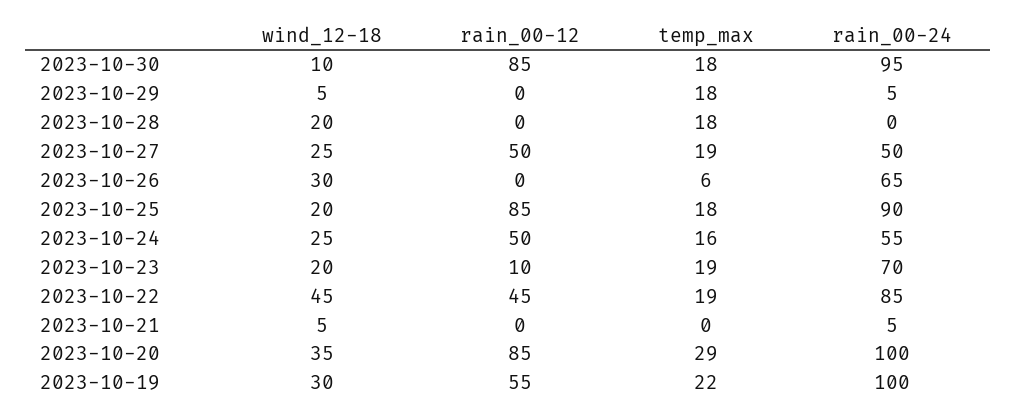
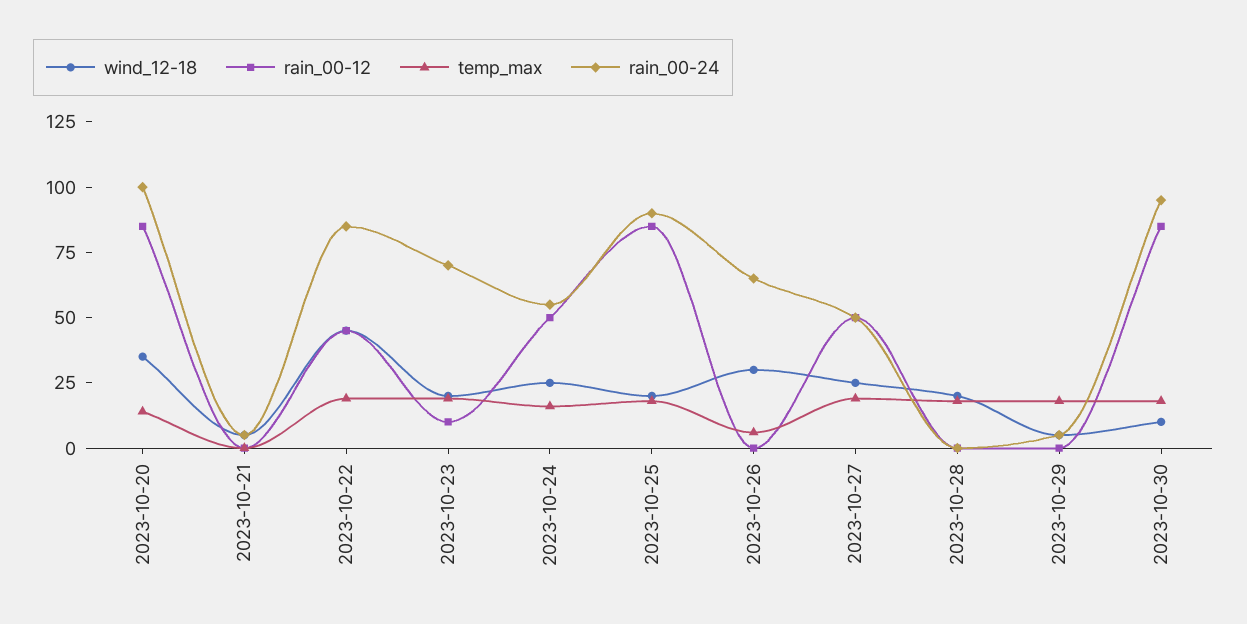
temp_max, 2023-10-20: 29 -> 15
wind_12-18, 2023-10-19: 30 -> none
rain_00-12, 2023-10-19: 55 -> none
temp_max, 2023-10-19: 22 -> none
rain_00-24, 2023-10-19: 100 -> none

